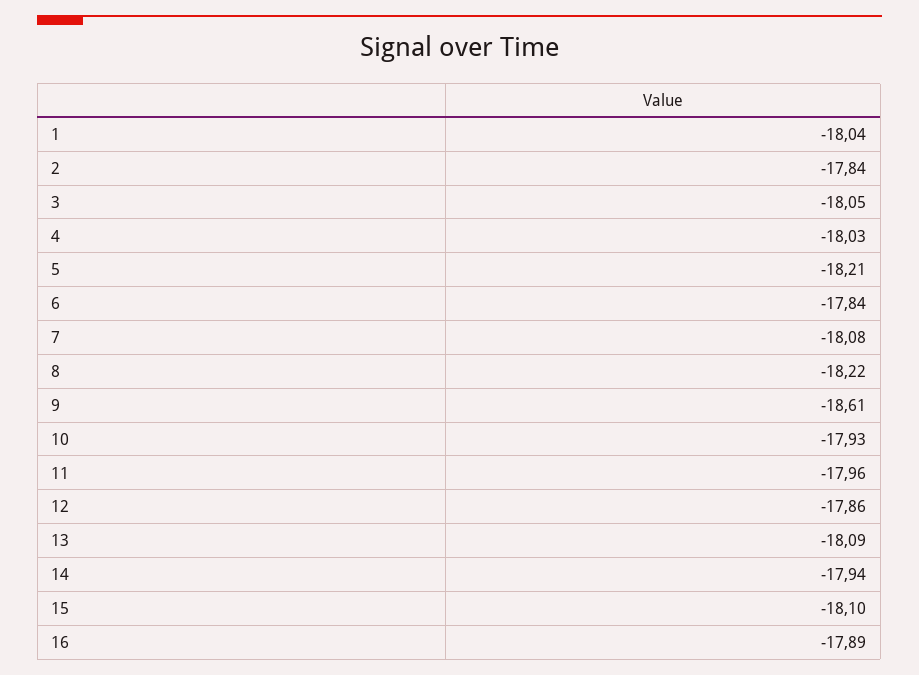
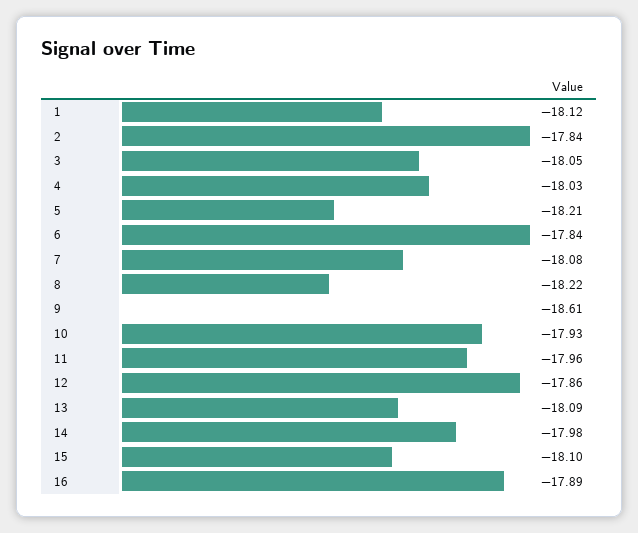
1: -18.04 -> -18.12
14: -17.94 -> -17.98

